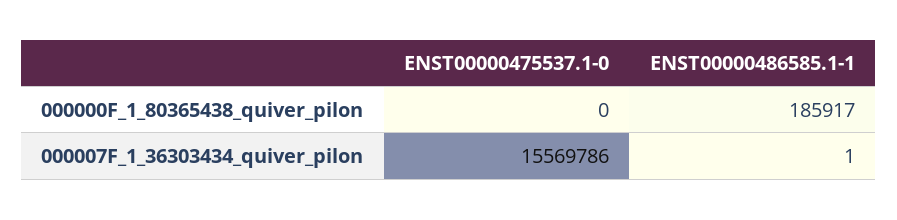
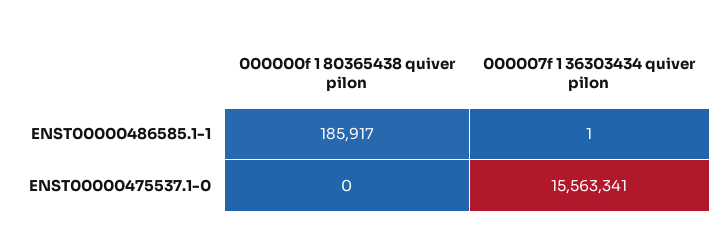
ENST00000475537.1-0, 000007F_1_36303434_quiver_pilon: 15569786 -> 15563341

